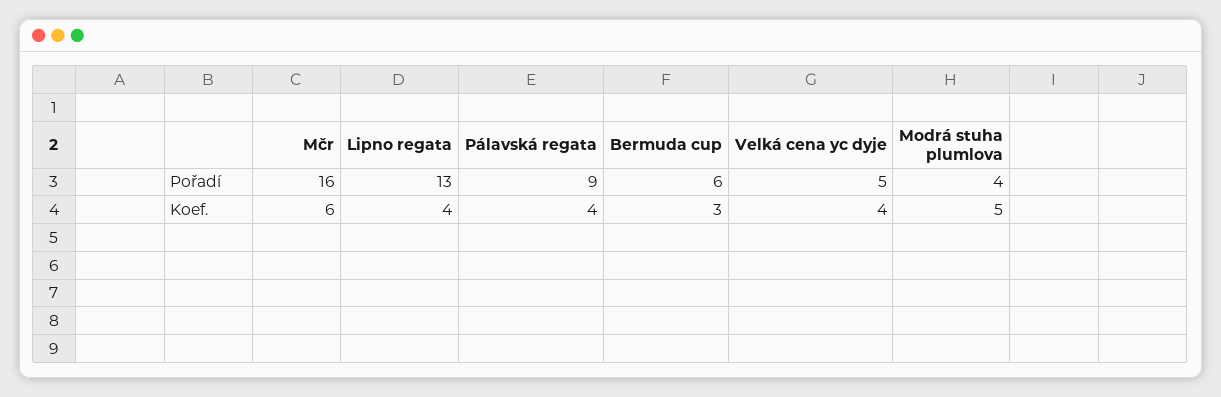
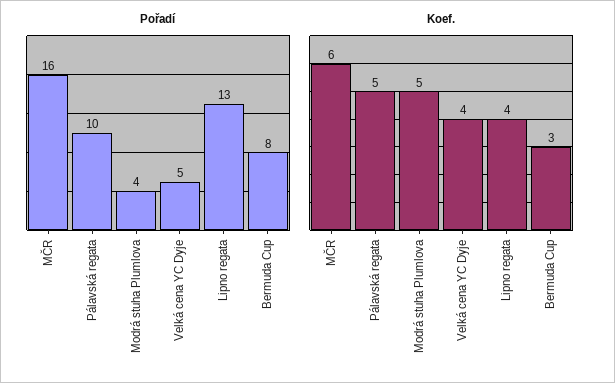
Pořadí, Pálavská regata: 9 -> 10
Pořadí, Bermuda cup: 6 -> 8
Koef., Pálavská regata: 4 -> 5

